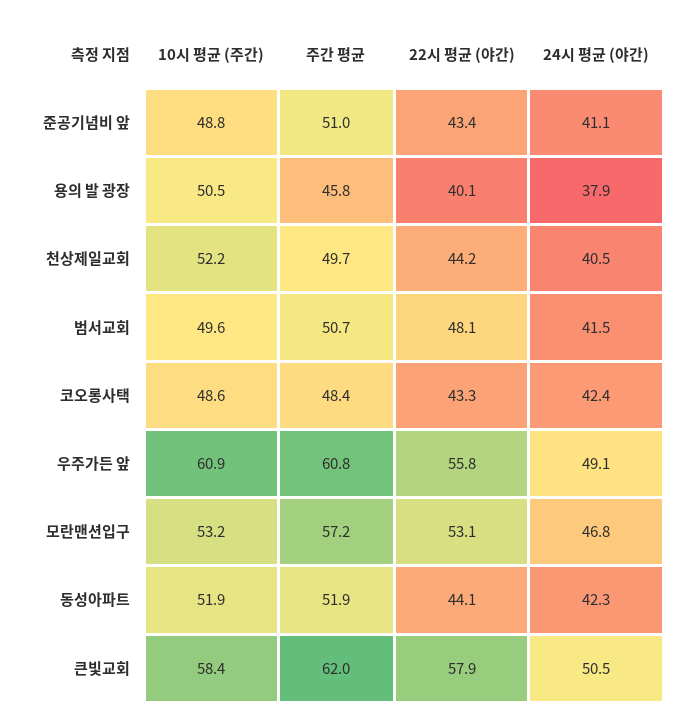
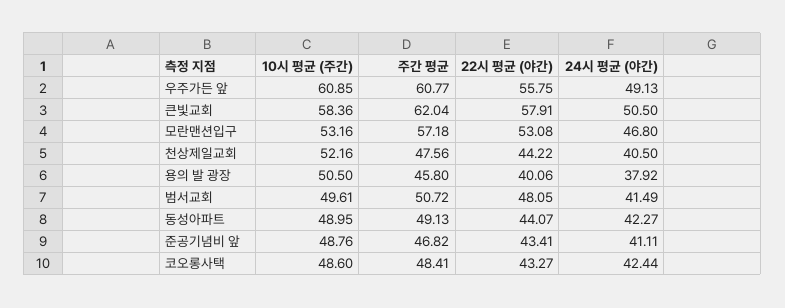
주간 평균, 준공기념비 앞: 51 -> 46.82
주간 평균, 천상제일교회: 49.7 -> 47.56
10시 평균 (주간), 동성아파트: 51.9 -> 48.95
주간 평균, 동성아파트: 51.9 -> 49.13

